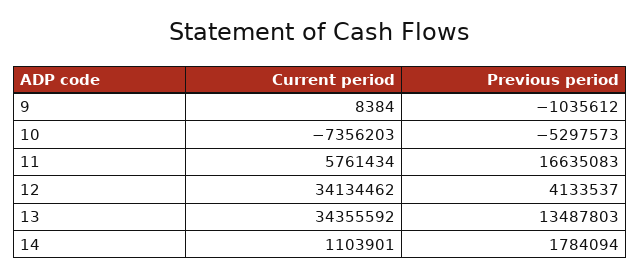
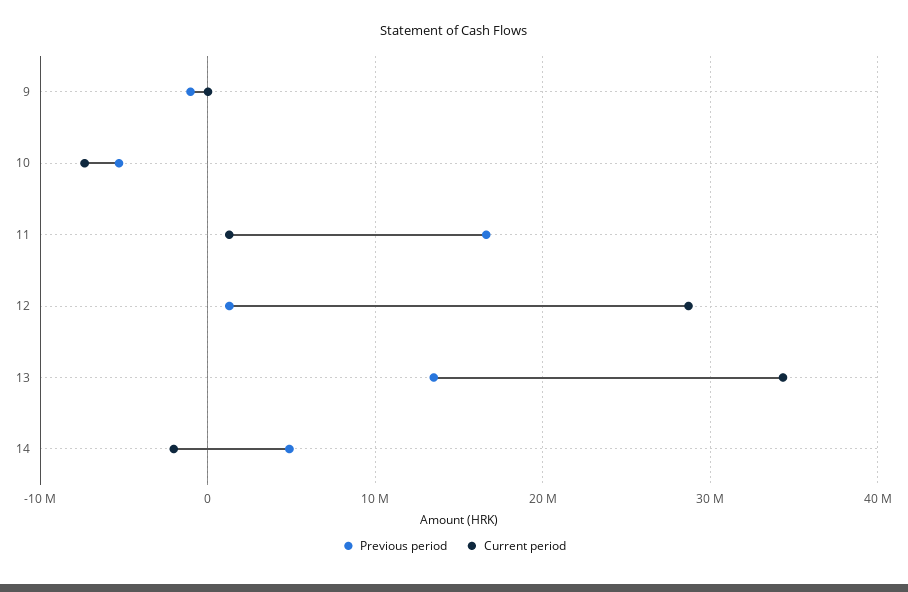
Current period, 11: 5761434 -> 1000000
Current period, 12: 34134462 -> 29000000
Previous period, 12: 4133537 -> 1000000
Current period, 14: 1103901 -> -2000000
Previous period, 14: 1784094 -> 5000000

